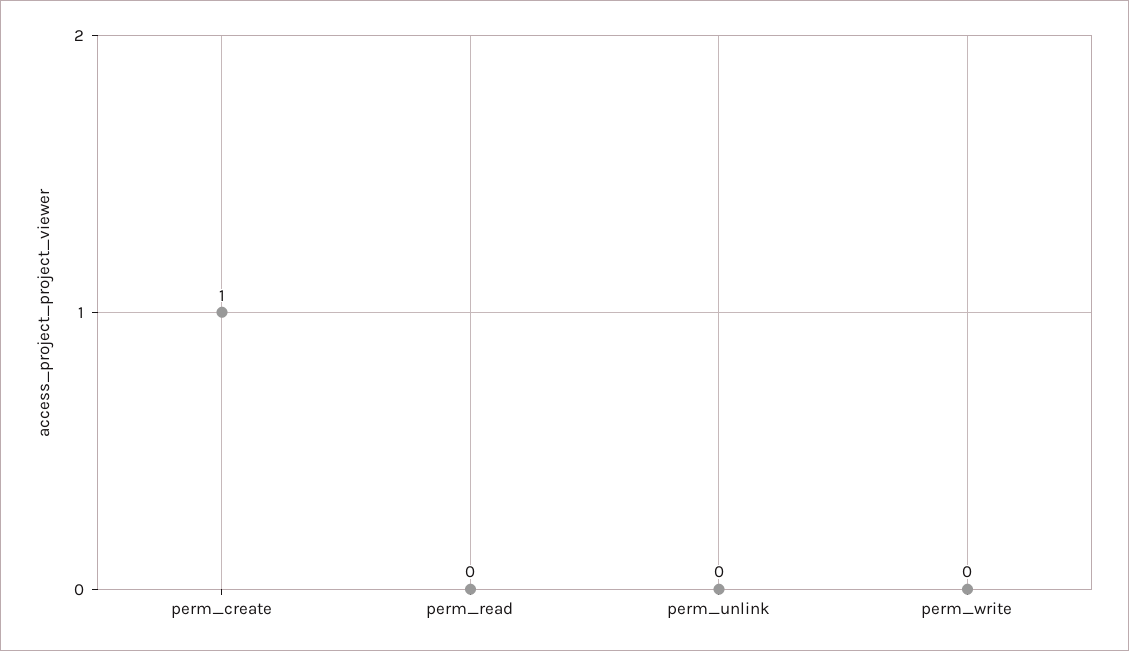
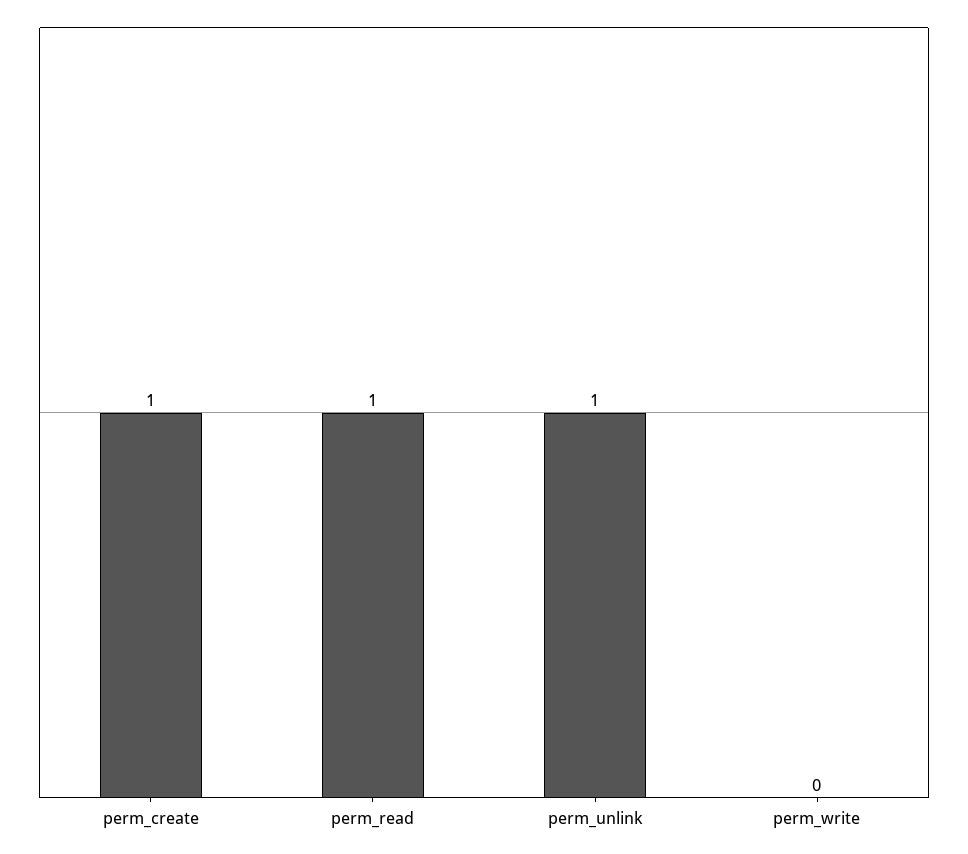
perm_read: 0 -> 1
perm_unlink: 0 -> 1

